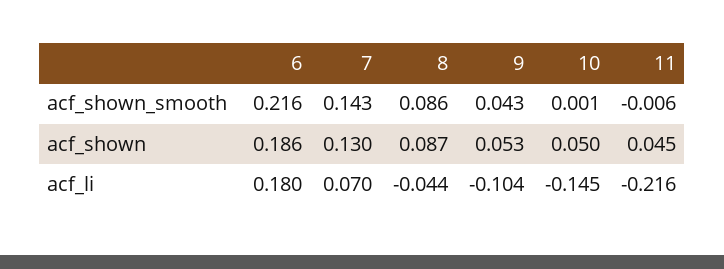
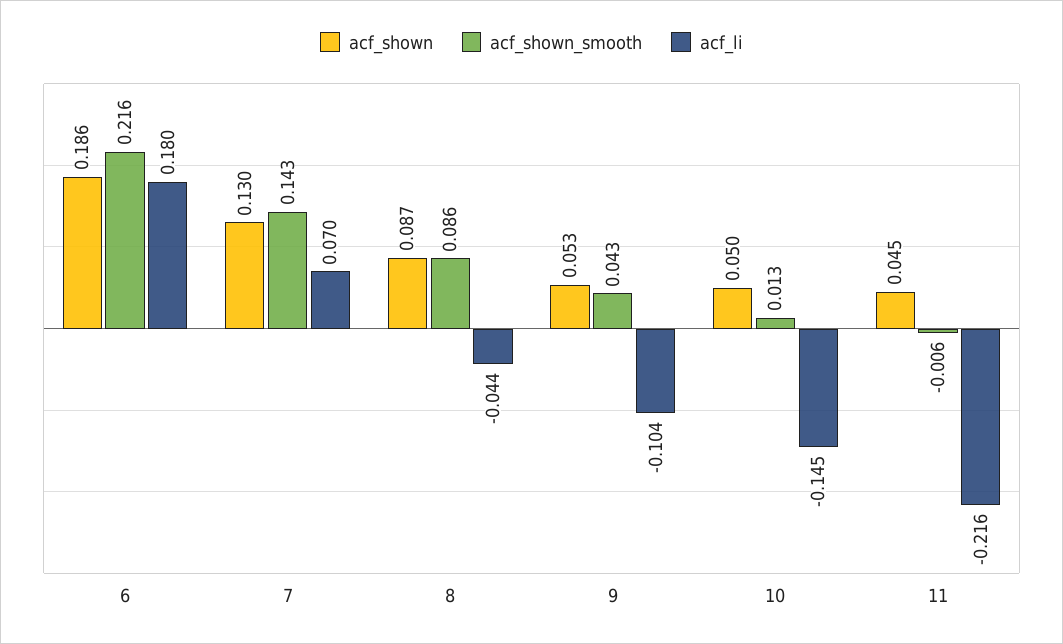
acf_shown_smooth, 10: 0.001 -> 0.013

